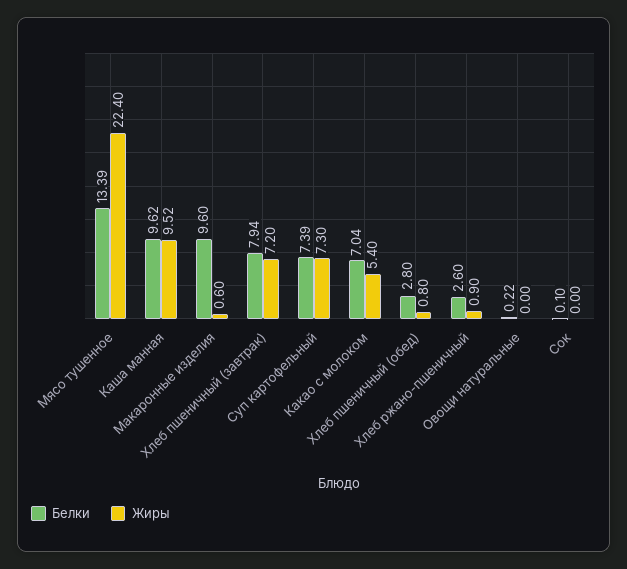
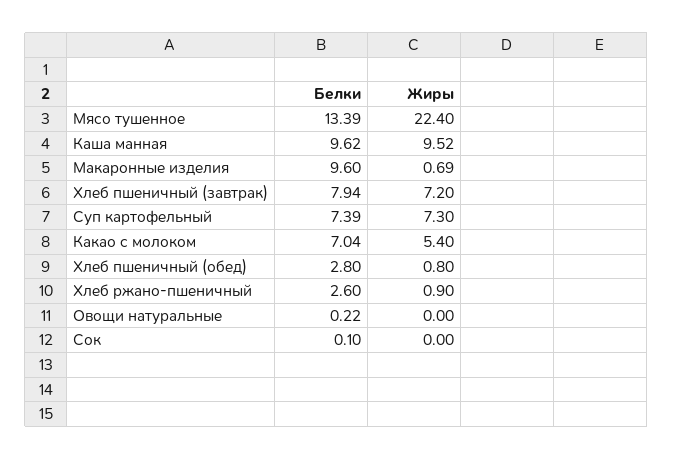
Жиры, Макаронные изделия: 0.6 -> 0.69

